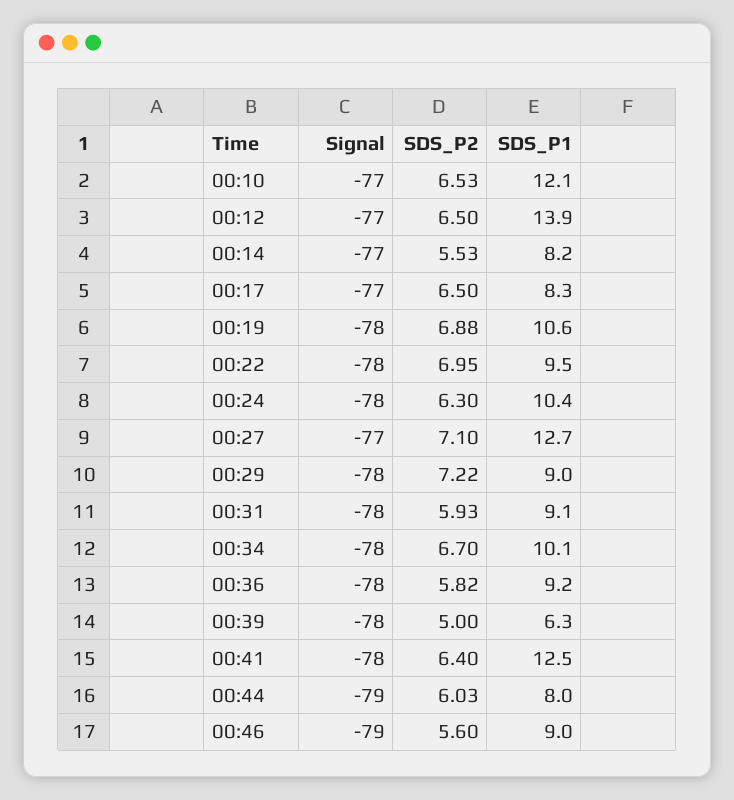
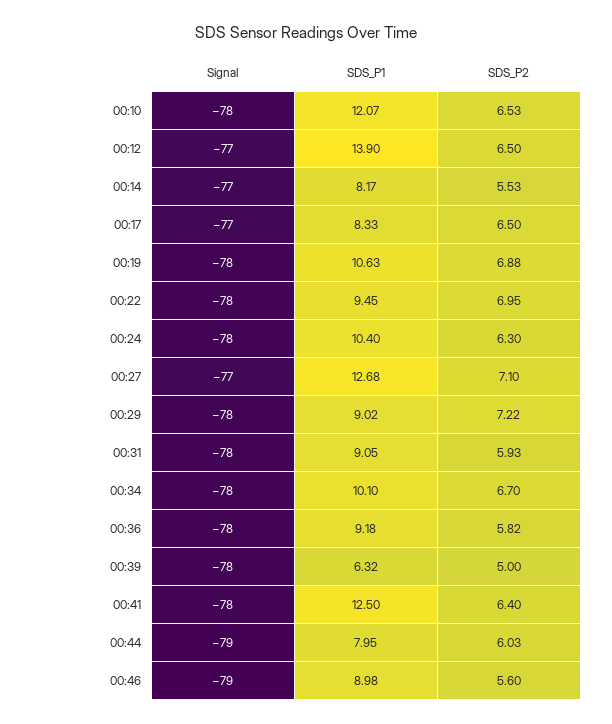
Signal, 00:10: -77 -> -78

